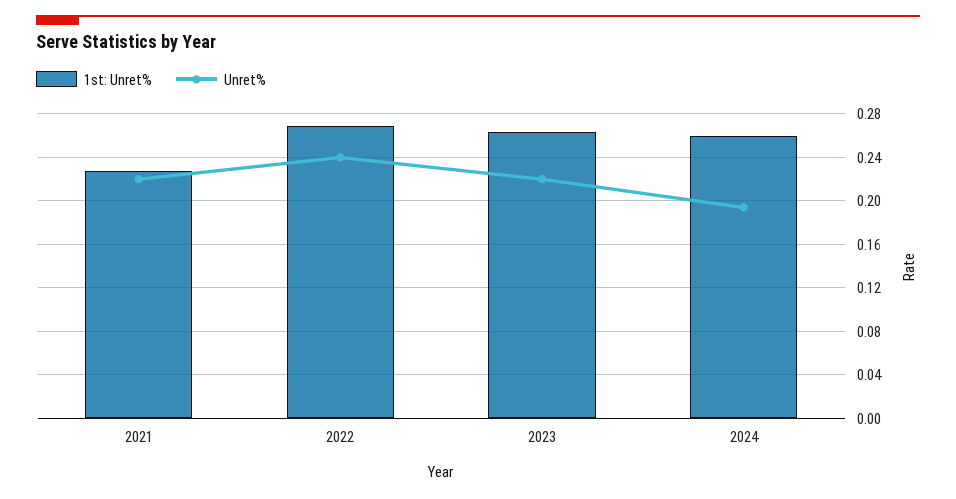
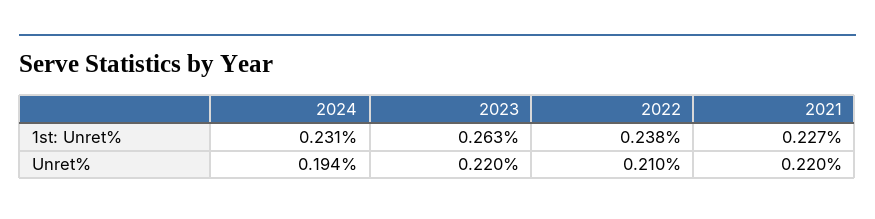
1st: Unret%, 2022: 0.27 -> 0.238
Unret%, 2022: 0.24 -> 0.21
1st: Unret%, 2024: 0.26 -> 0.231

